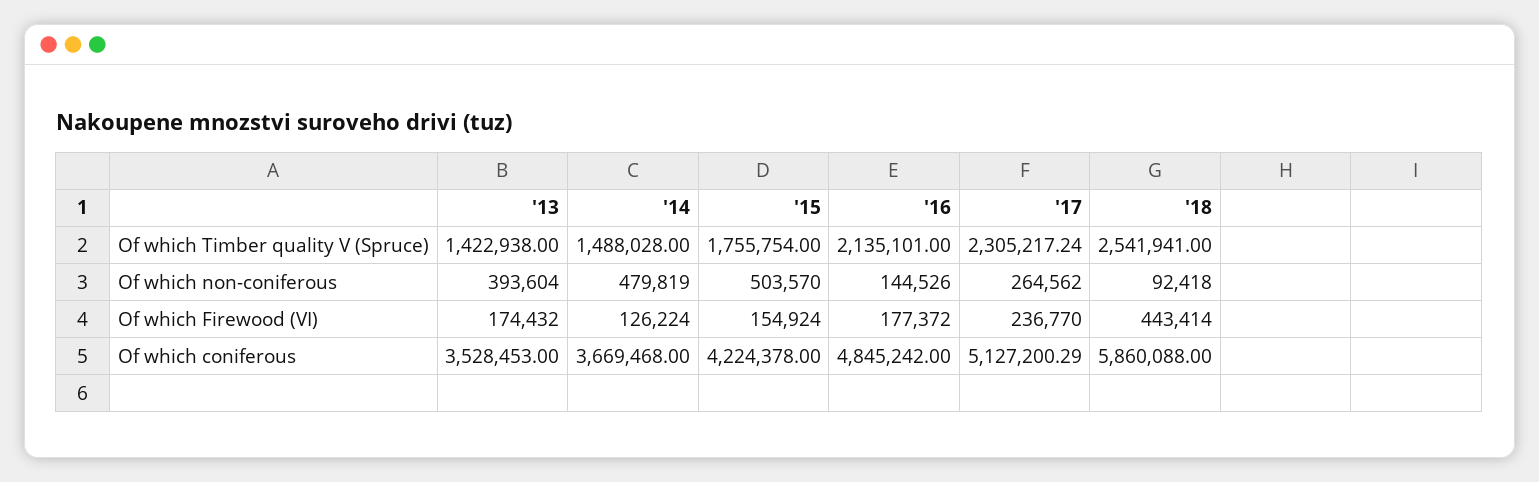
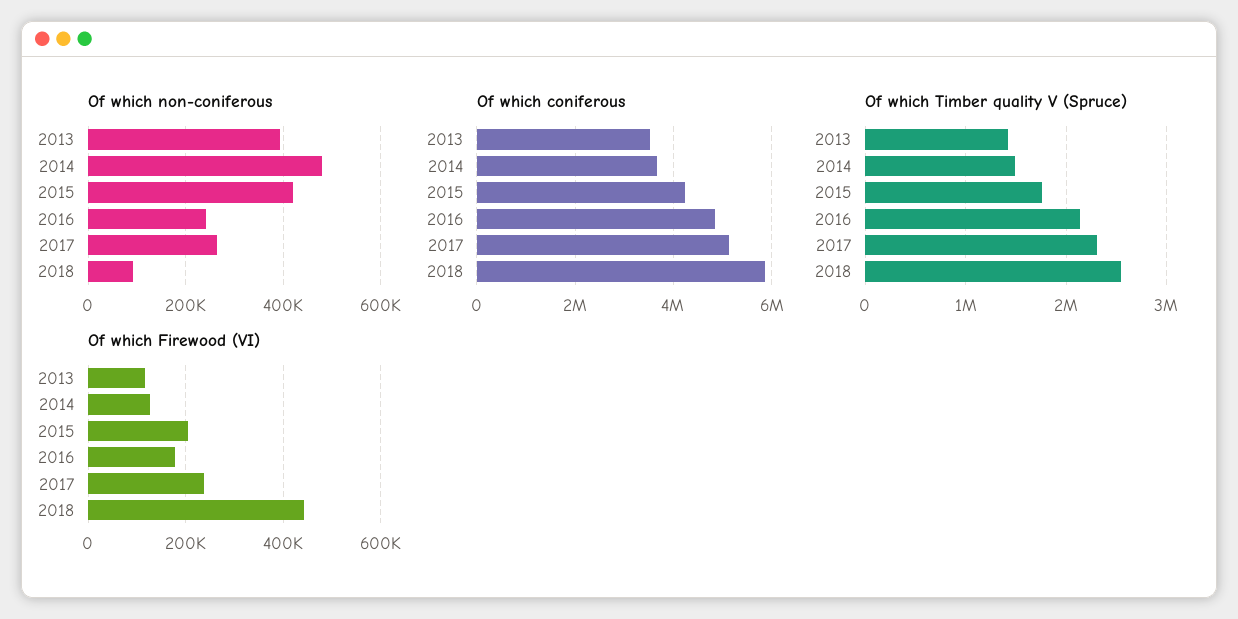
Of which non-coniferous, '15: 503570 -> 420000
Of which non-coniferous, '16: 144526 -> 240000
Of which Firewood (VI), '13: 174432 -> 120000
Of which Firewood (VI), '15: 154924 -> 200000

